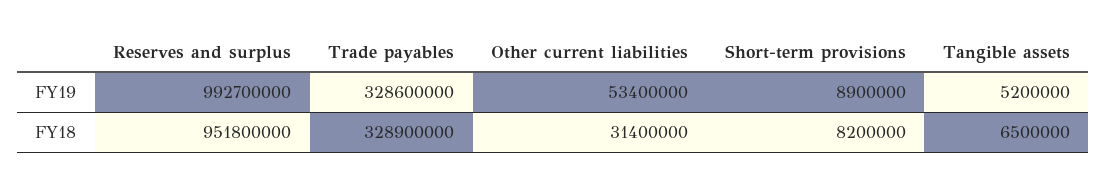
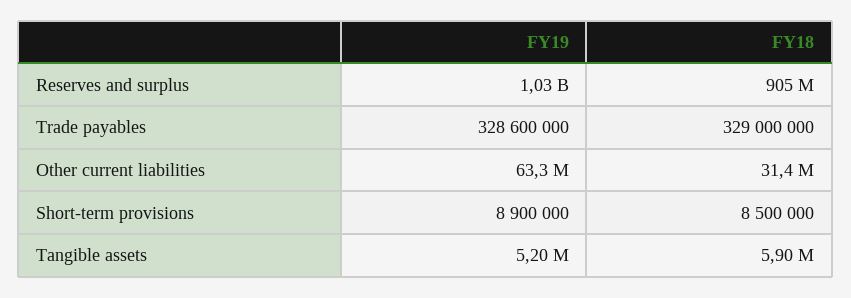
Reserves and surplus, FY19: 992700000 -> 1030000000
Other current liabilities, FY19: 53400000 -> 63300000
Reserves and surplus, FY18: 951800000 -> 905000000
Trade payables, FY18: 328900000 -> 329000000
Short-term provisions, FY18: 8200000 -> 8500000
Tangible assets, FY18: 6500000 -> 5900000

